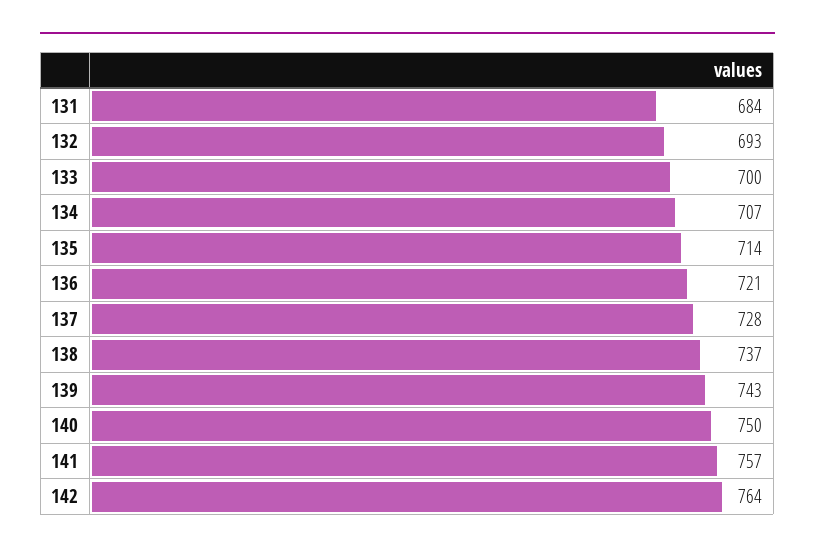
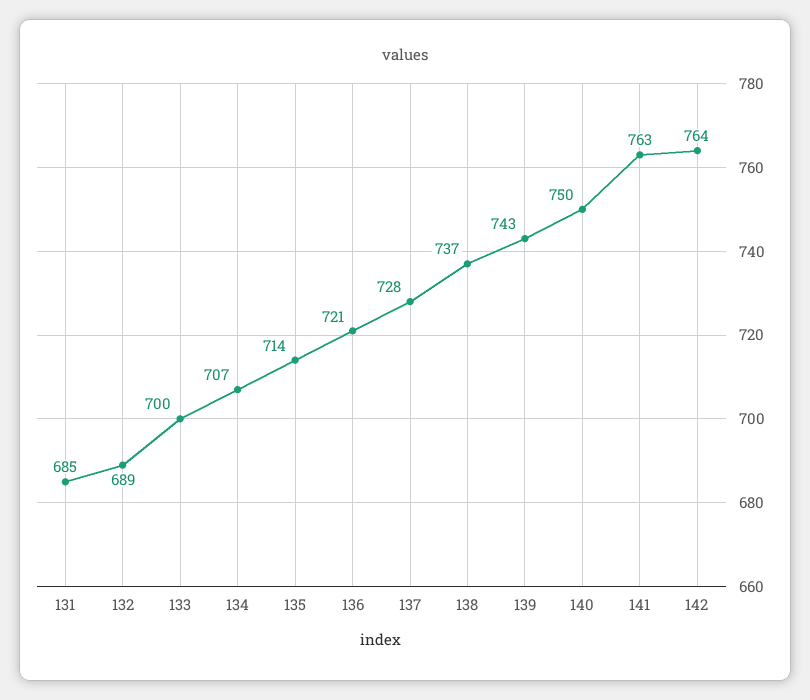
131: 684 -> 685
132: 693 -> 689
141: 757 -> 763

